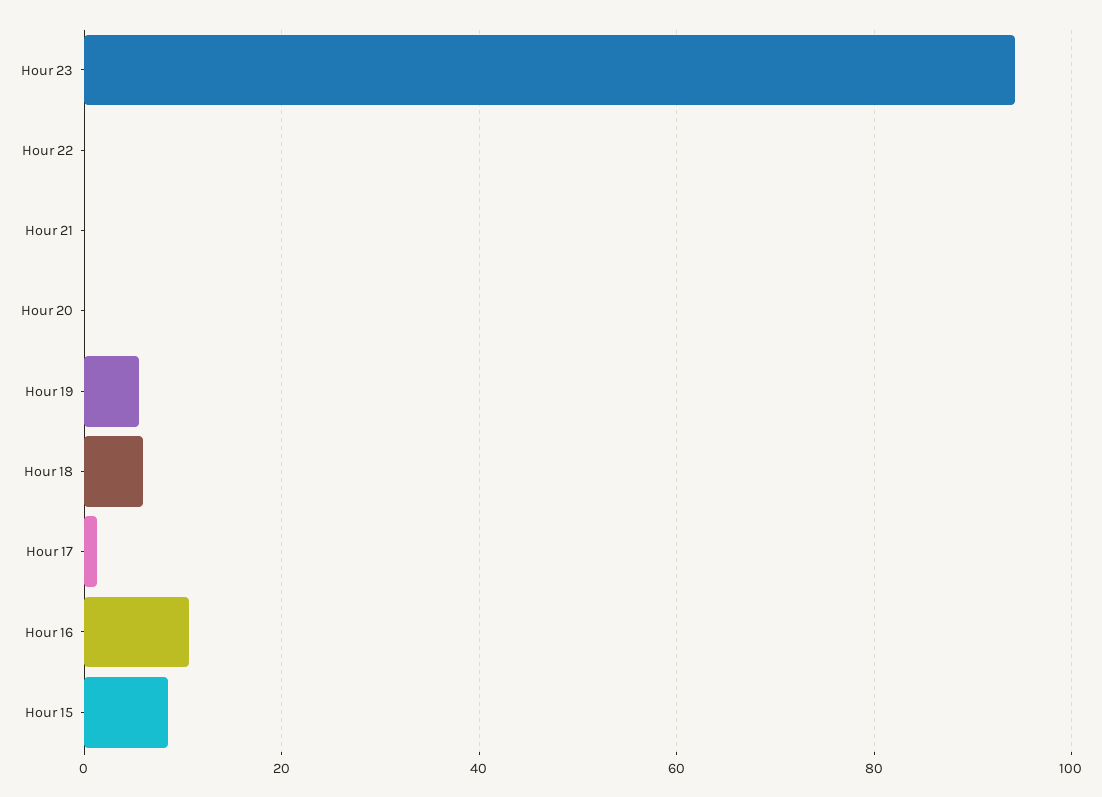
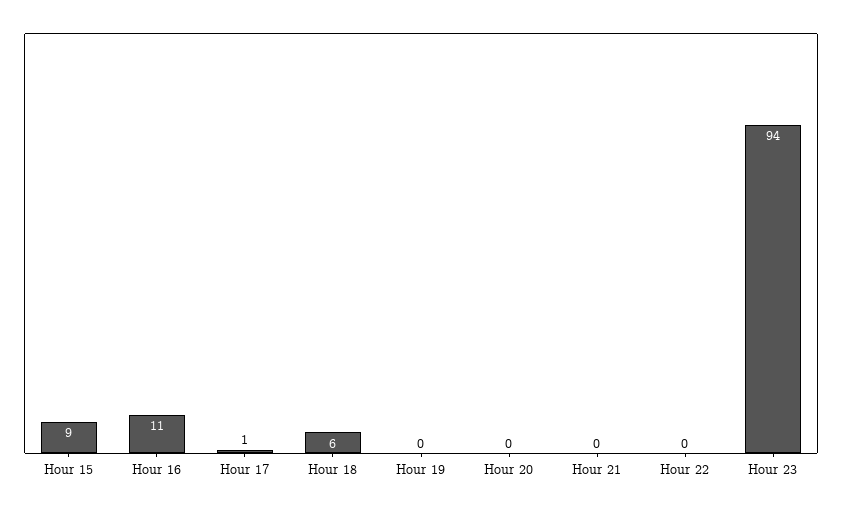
Hour 19: 6 -> 0

